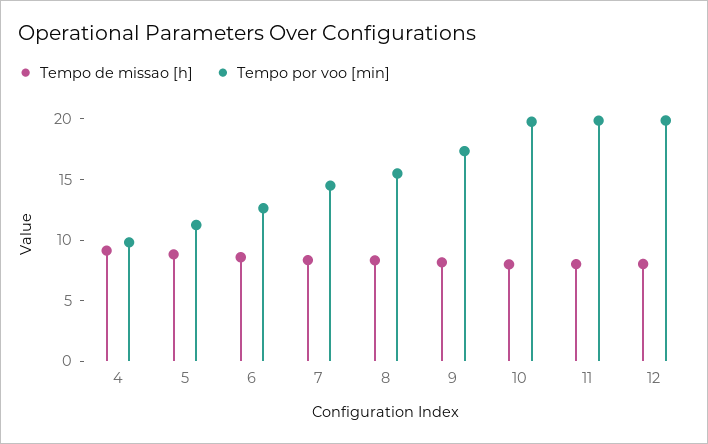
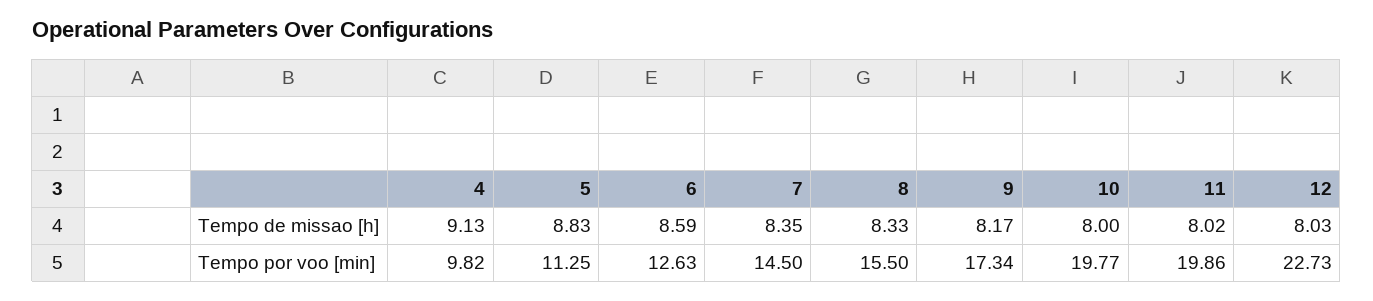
Tempo por voo [min], 12: 20 -> 22.73

